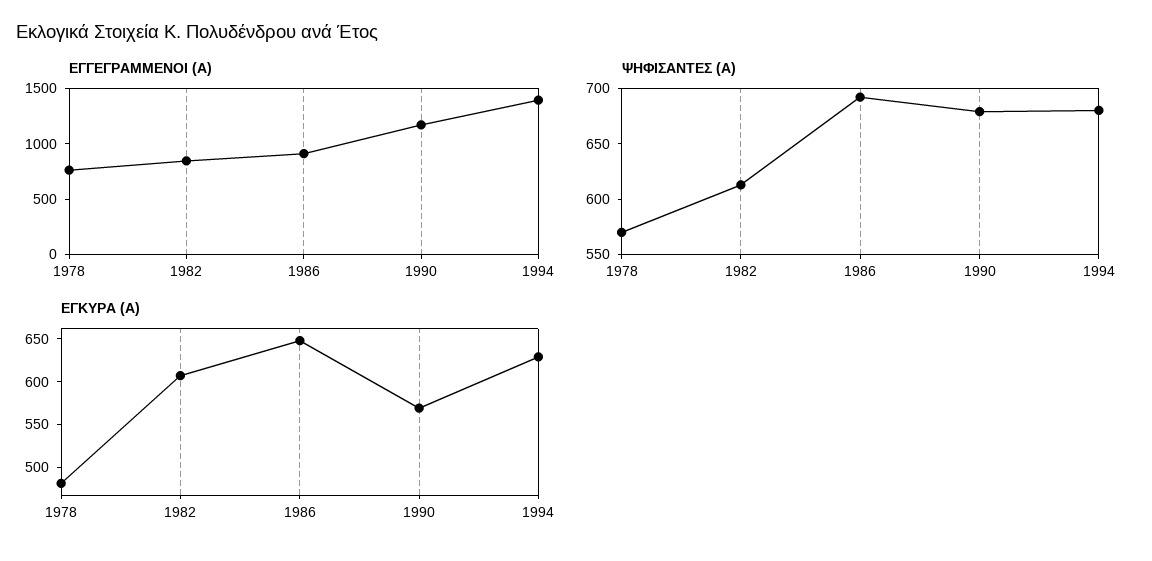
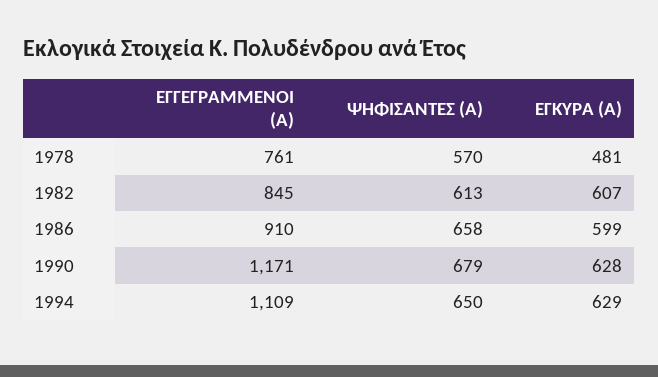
ΕΓΓΕΓΡΑΜΜΕΝΟΙ (Α), 1994: 1400 -> 1109
ΨΗΦΙΣΑΝΤΕΣ (Α), 1986: 690 -> 658
ΨΗΦΙΣΑΝΤΕΣ (Α), 1994: 680 -> 650
ΕΓΚΥΡΑ (Α), 1986: 650 -> 599
ΕΓΚΥΡΑ (Α), 1990: 570 -> 628

